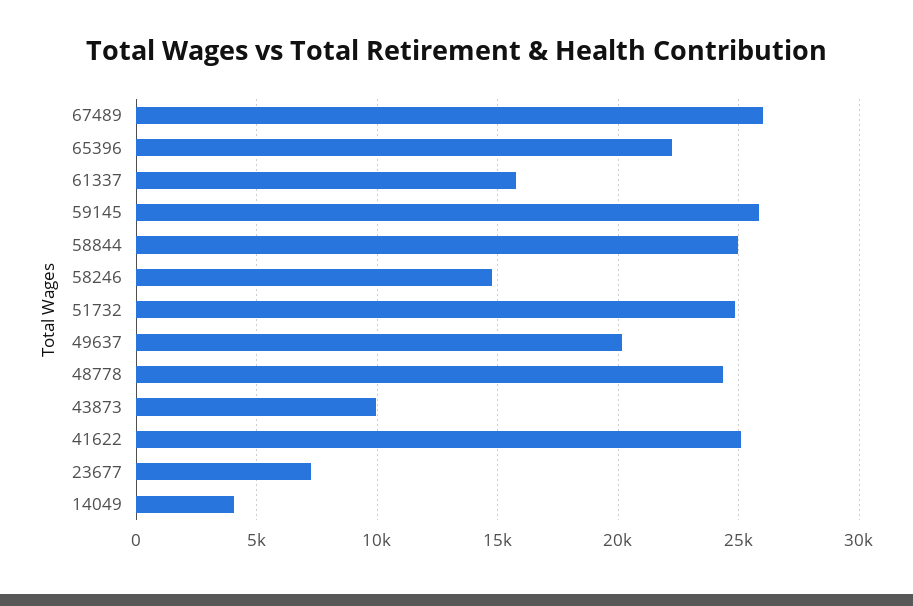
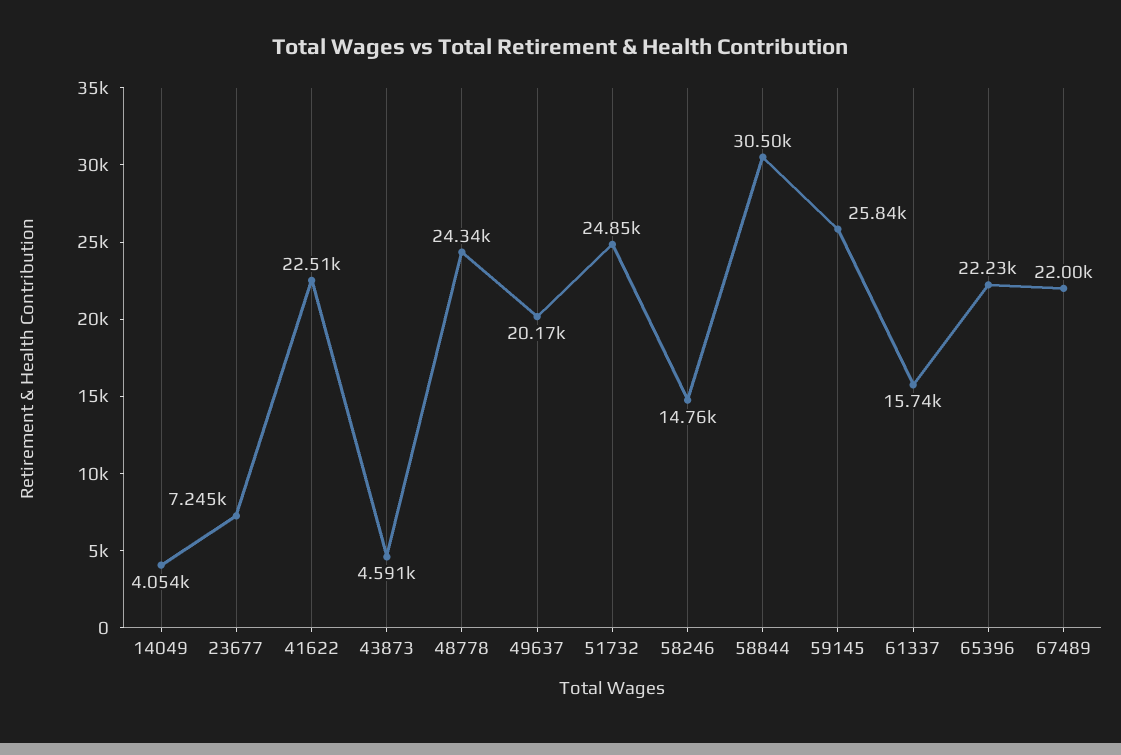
67489: 26000 -> 22000
58844: 25000 -> 30500
43873: 10000 -> 4591
41622: 25000 -> 22510

